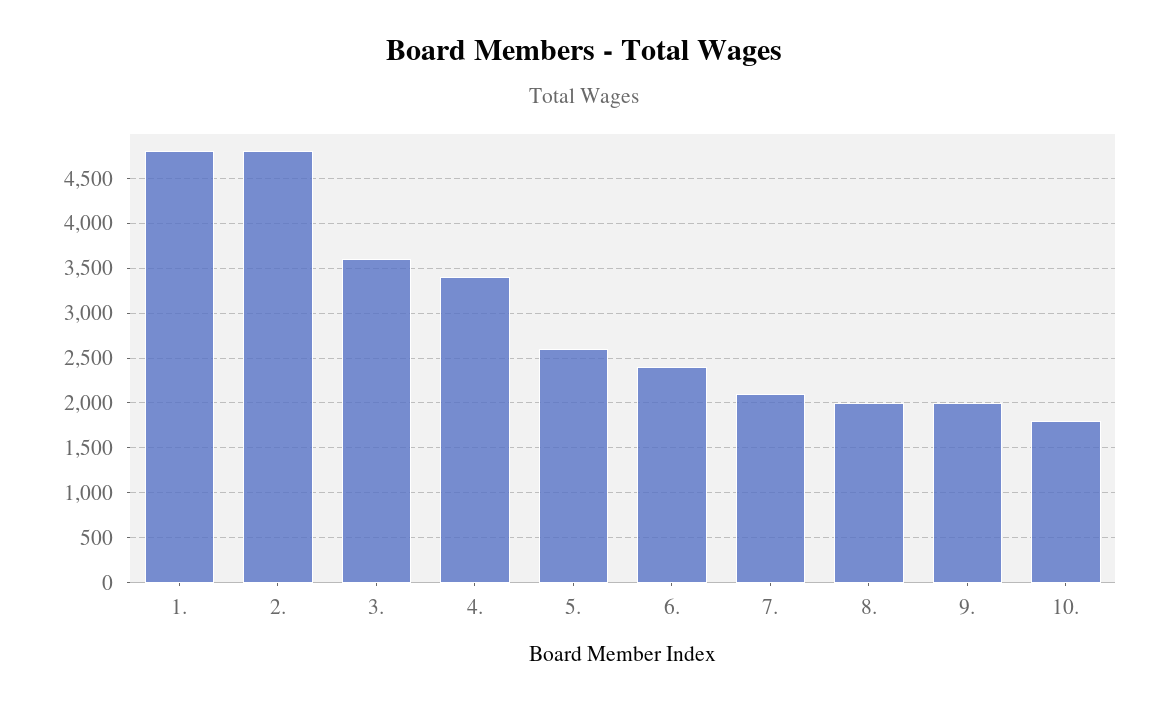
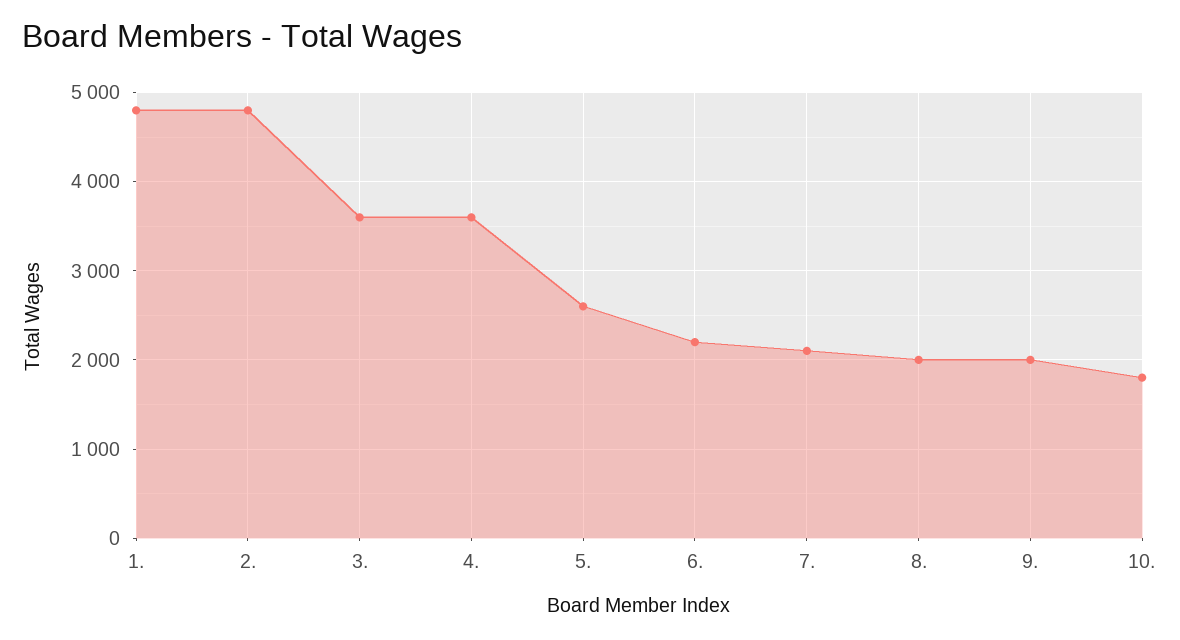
4.: 3400 -> 3600
6.: 2400 -> 2200

